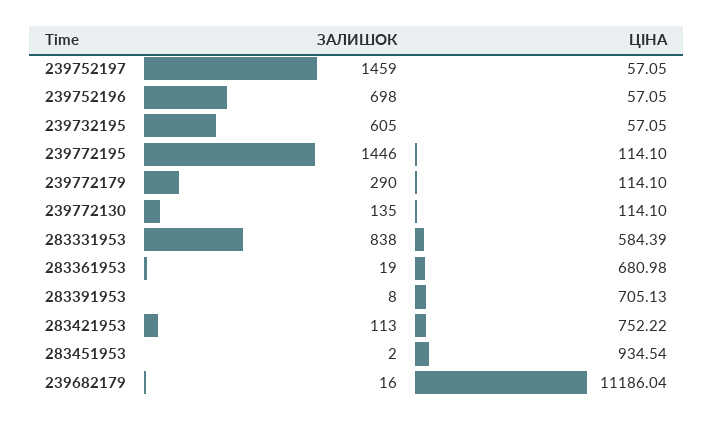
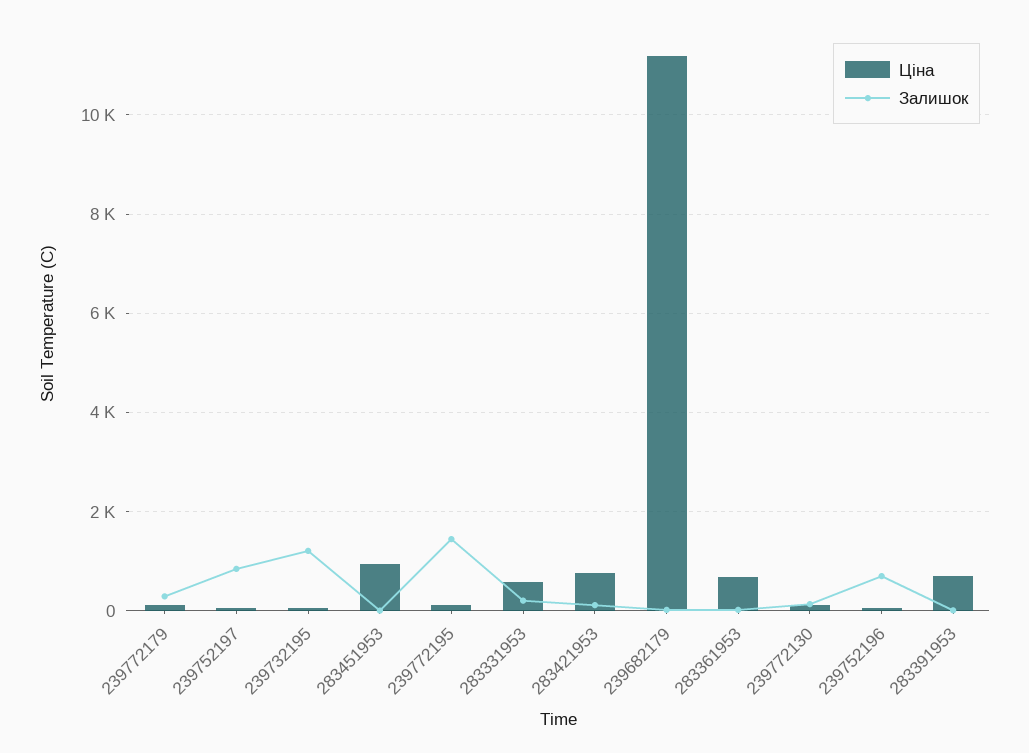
ЗАЛИШОК, 239752197: 1459 -> 800
ЗАЛИШОК, 239732195: 605 -> 1200
ЗАЛИШОК, 283331953: 838 -> 200

